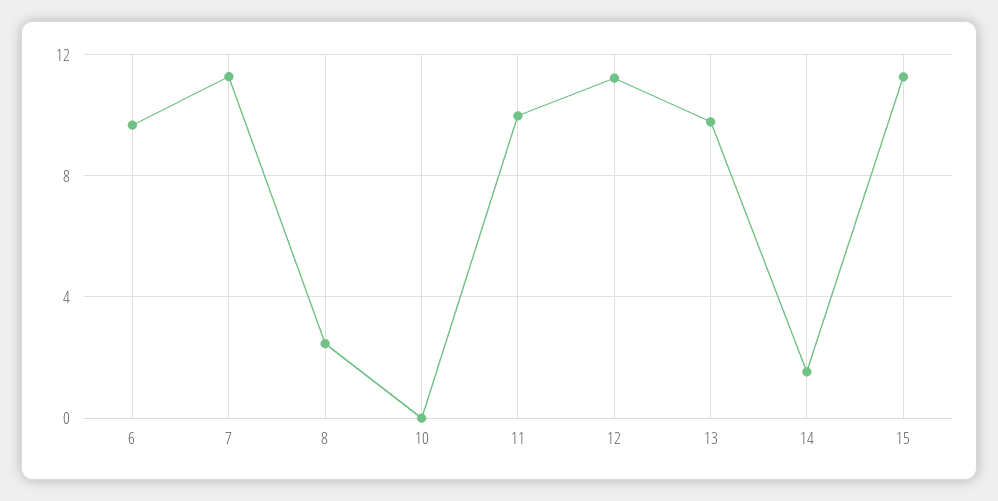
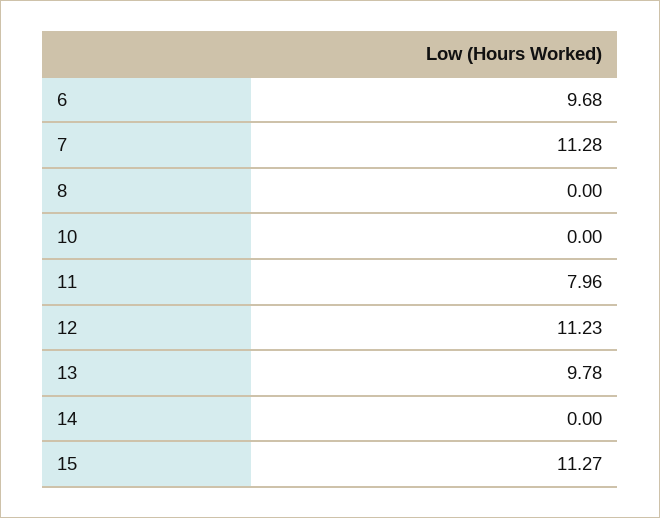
8: 2.5 -> 0
11: 10 -> 7.96
14: 1.5 -> 0

